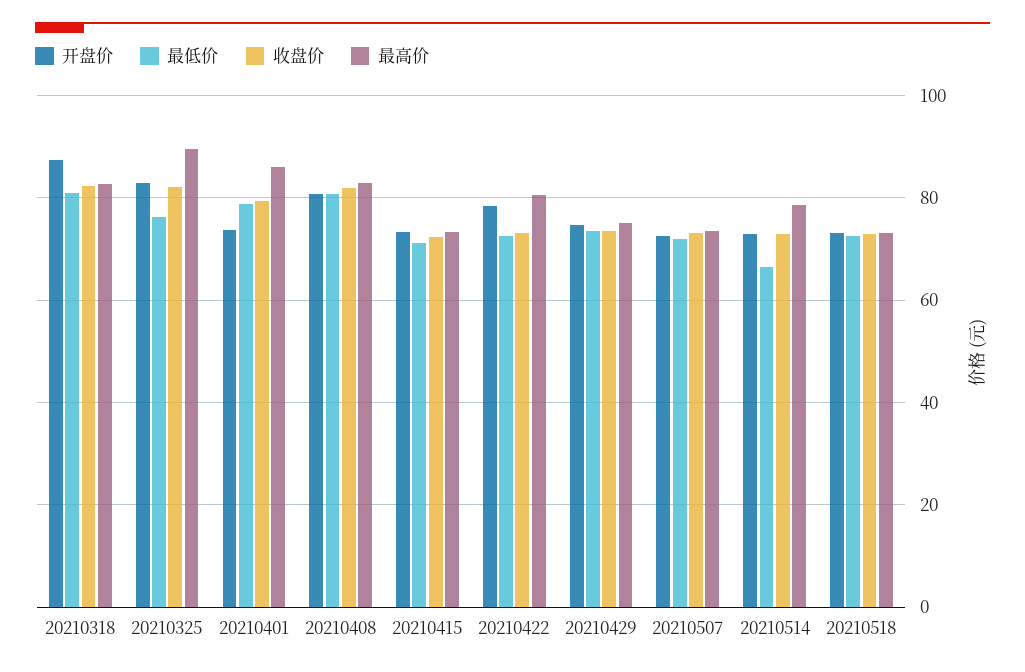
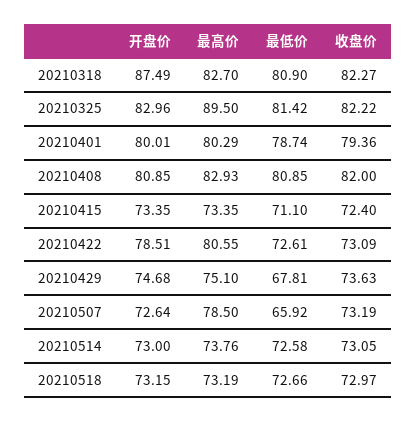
最低价, 20210325: 76 -> 81.42
开盘价, 20210401: 74 -> 80.01
最高价, 20210401: 86 -> 80.29
最低价, 20210429: 74 -> 67.81
最低价, 20210507: 72 -> 65.92
最高价, 20210507: 74 -> 78.5
最低价, 20210514: 66 -> 72.58
最高价, 20210514: 78 -> 73.76

